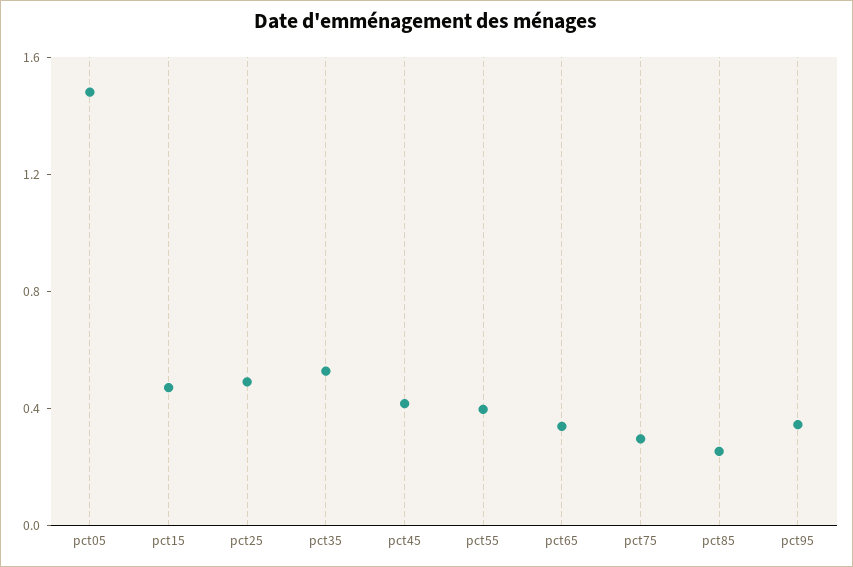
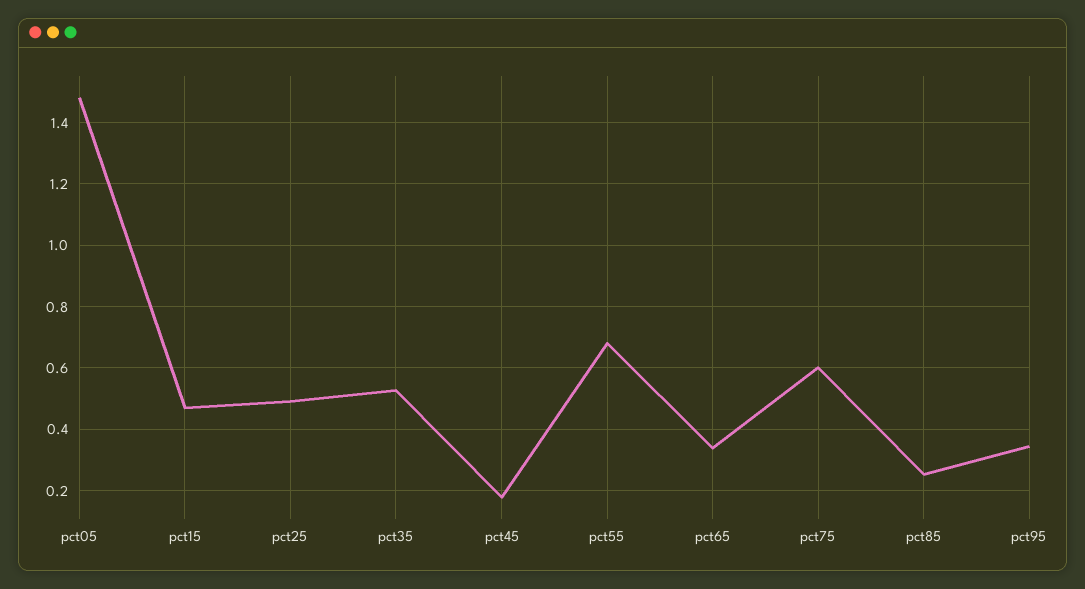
pct45: 0.4 -> 0.18
pct55: 0.4 -> 0.68
pct75: 0.3 -> 0.6

